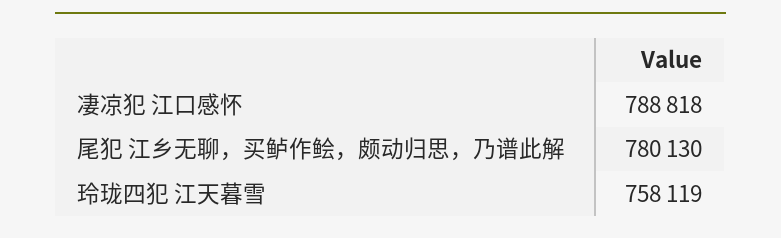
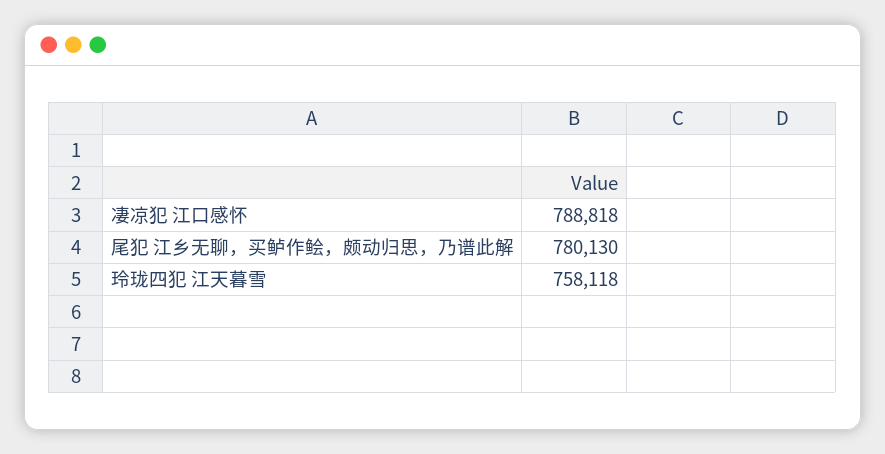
玲珑四犯 江天暮雪: 758119 -> 758118

